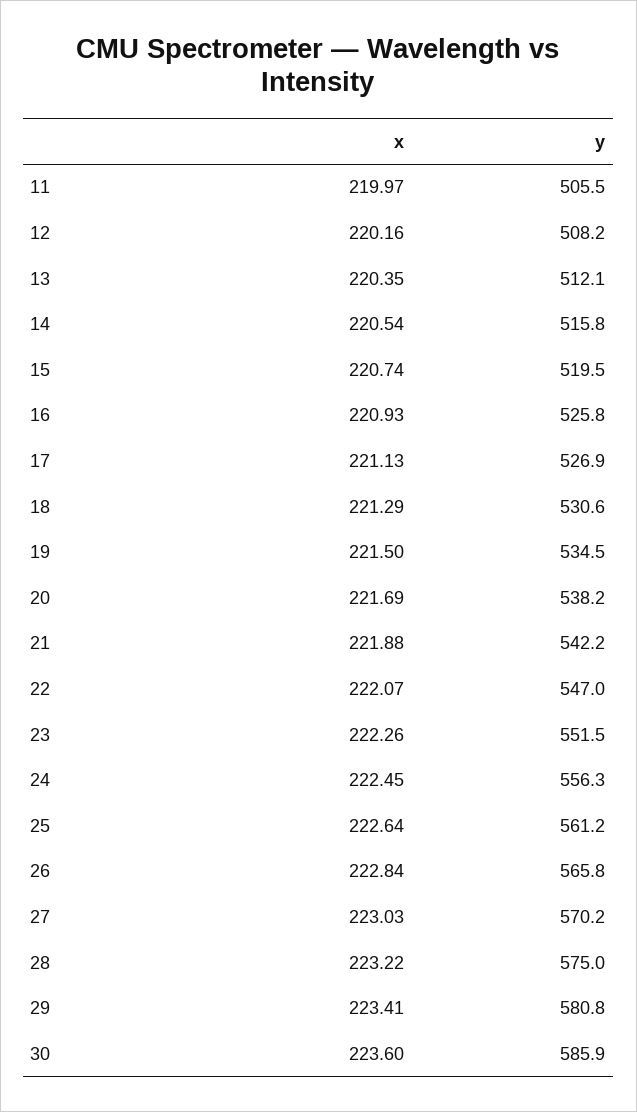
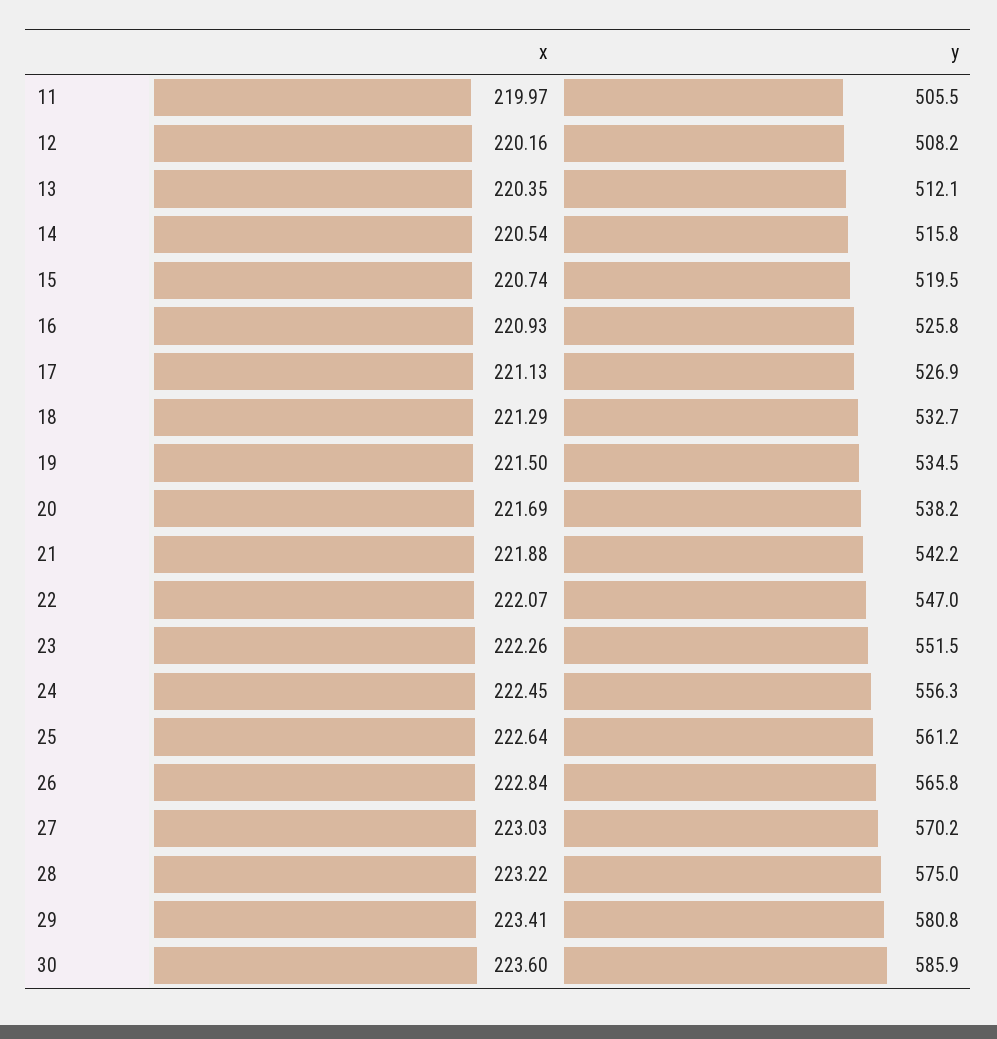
y, 18: 530.6 -> 532.7

